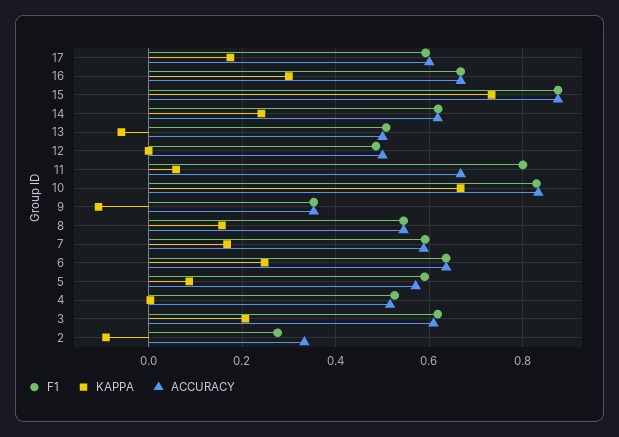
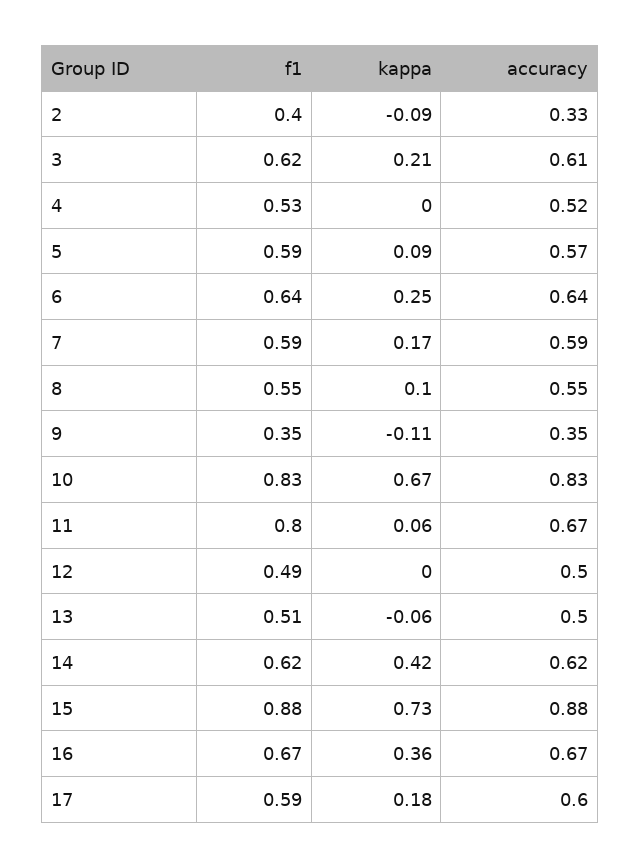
KAPPA, 16: 0.3 -> 0.36
KAPPA, 14: 0.24 -> 0.42
KAPPA, 8: 0.16 -> 0.1
F1, 2: 0.28 -> 0.4

